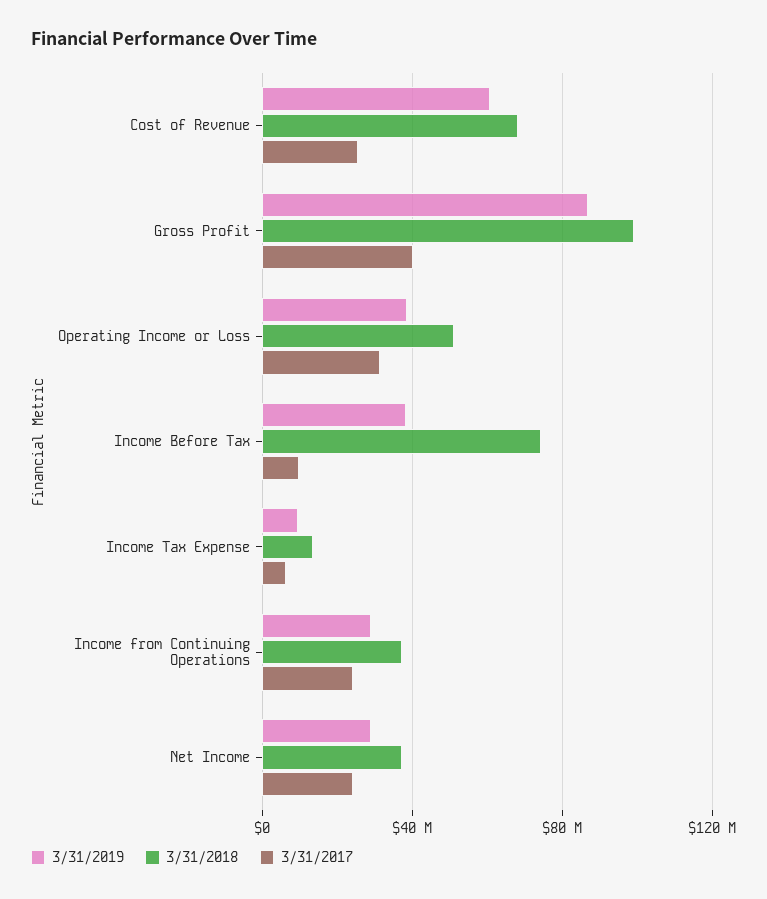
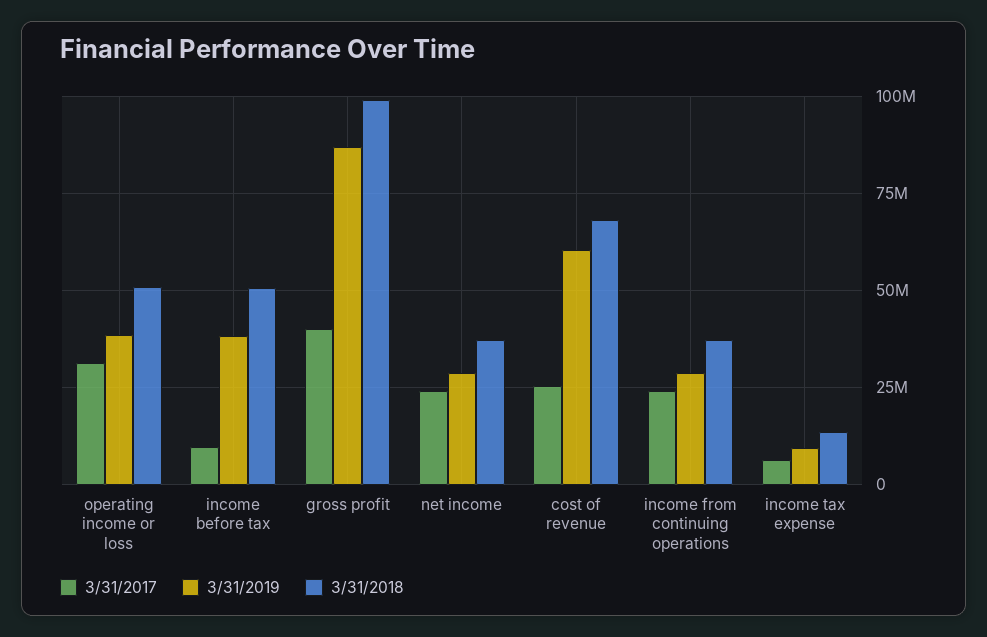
3/31/2018, Income Before Tax: 75000000 -> 50000000

